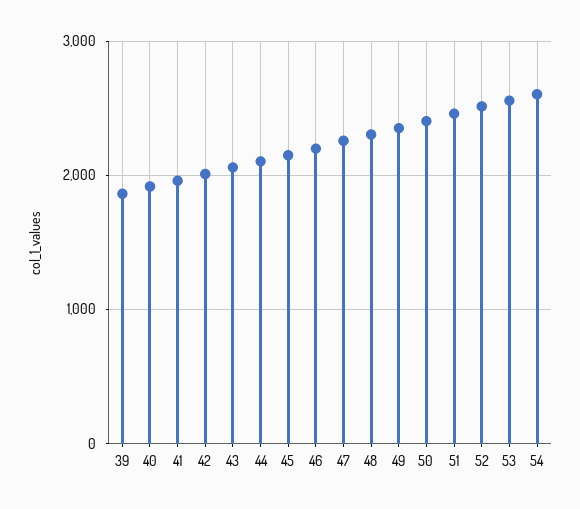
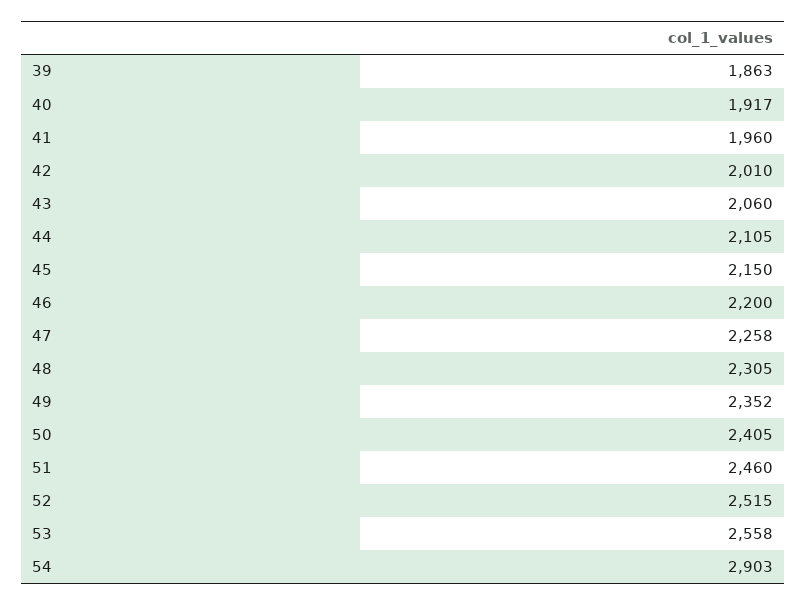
54: 2600 -> 2903

